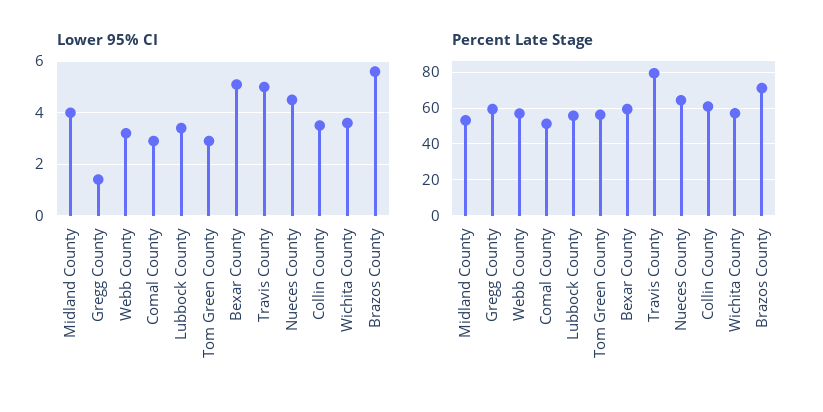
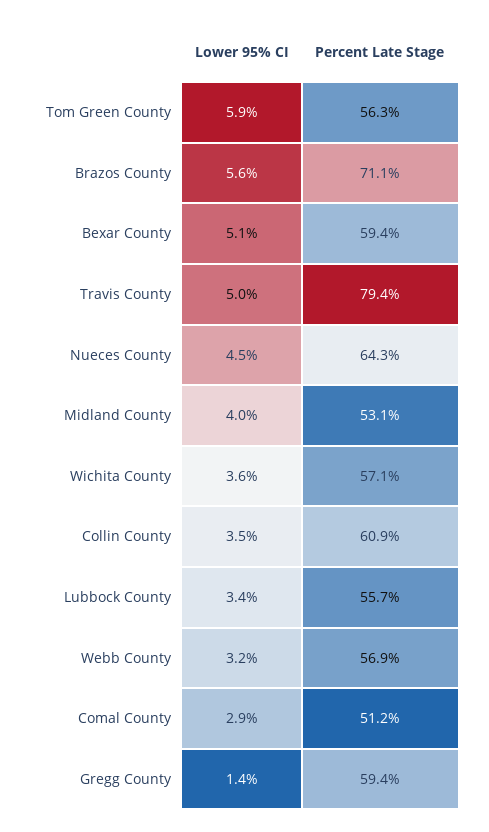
Lower 95% CI, Tom Green County: 3 -> 5.9

